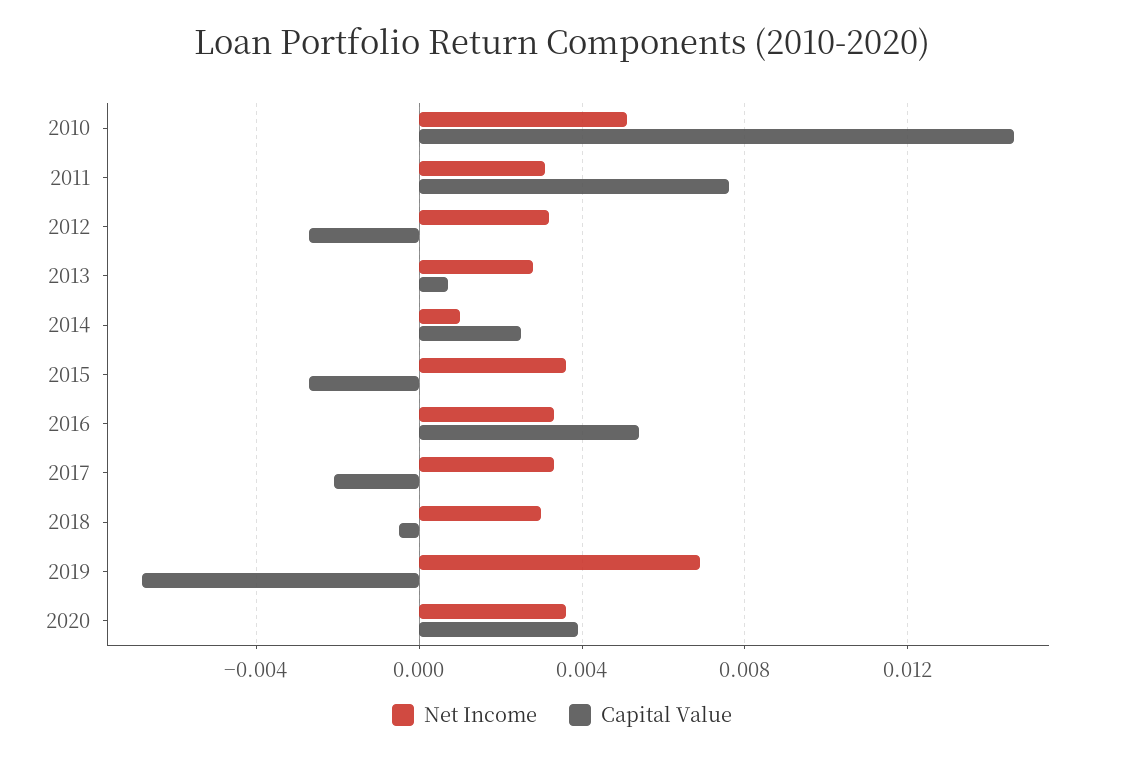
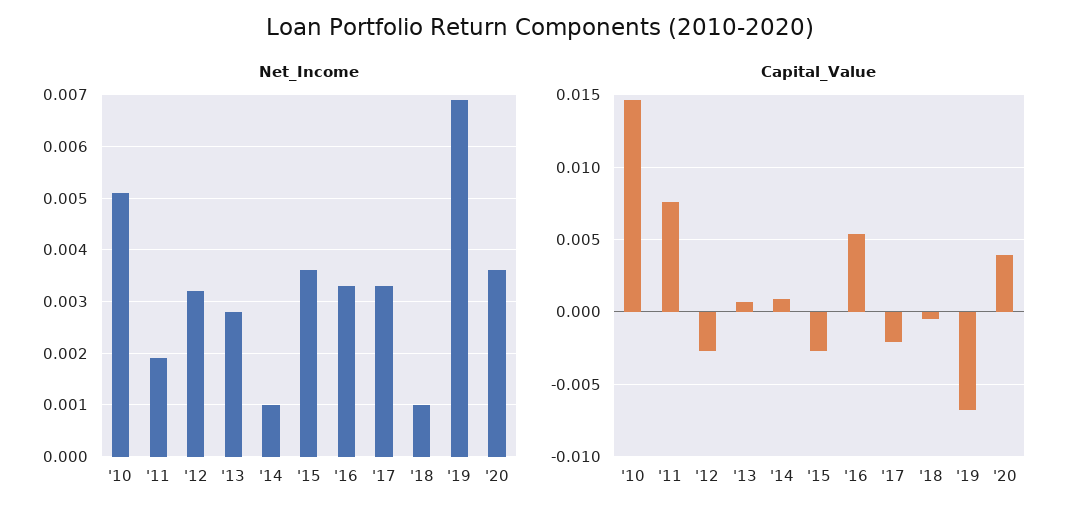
Net Income, 2011: 0.003 -> 0.002
Capital Value, 2014: 0.0025 -> 0.001
Net Income, 2018: 0.003 -> 0.001

